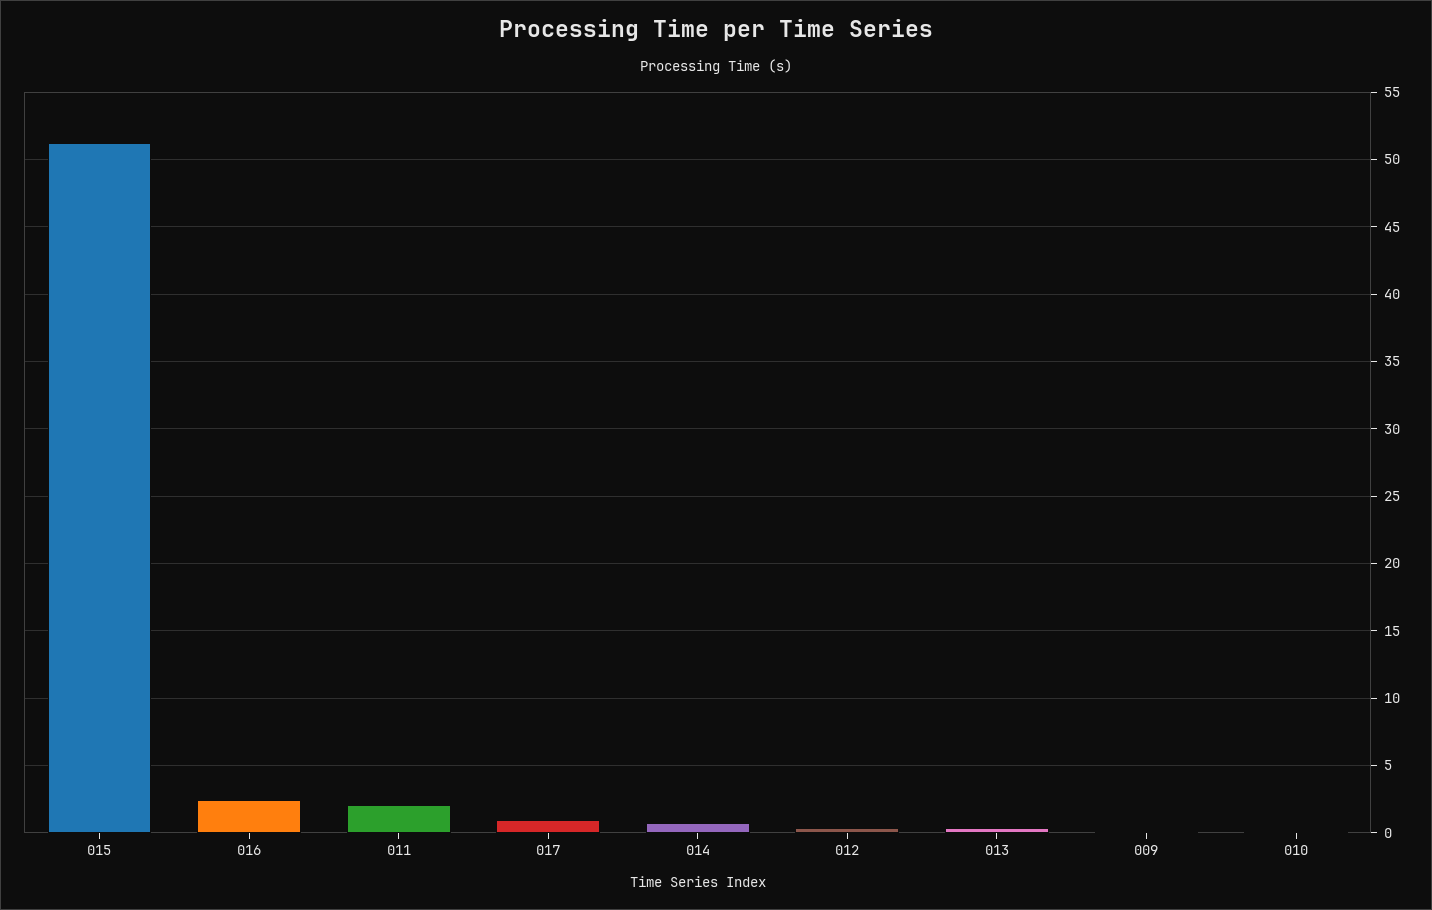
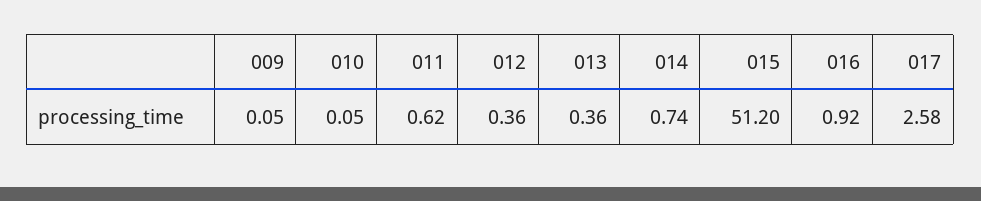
016: 2.5 -> 0.92
011: 2 -> 0.62
017: 1 -> 2.58

